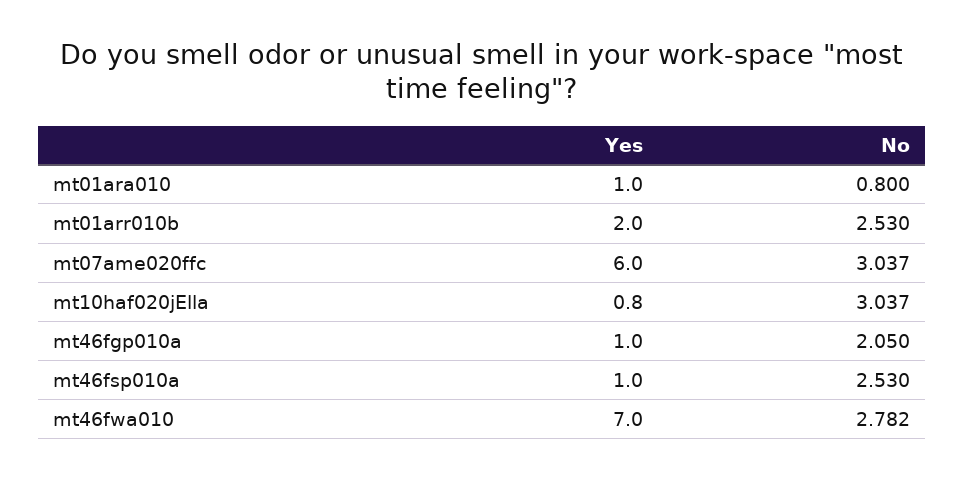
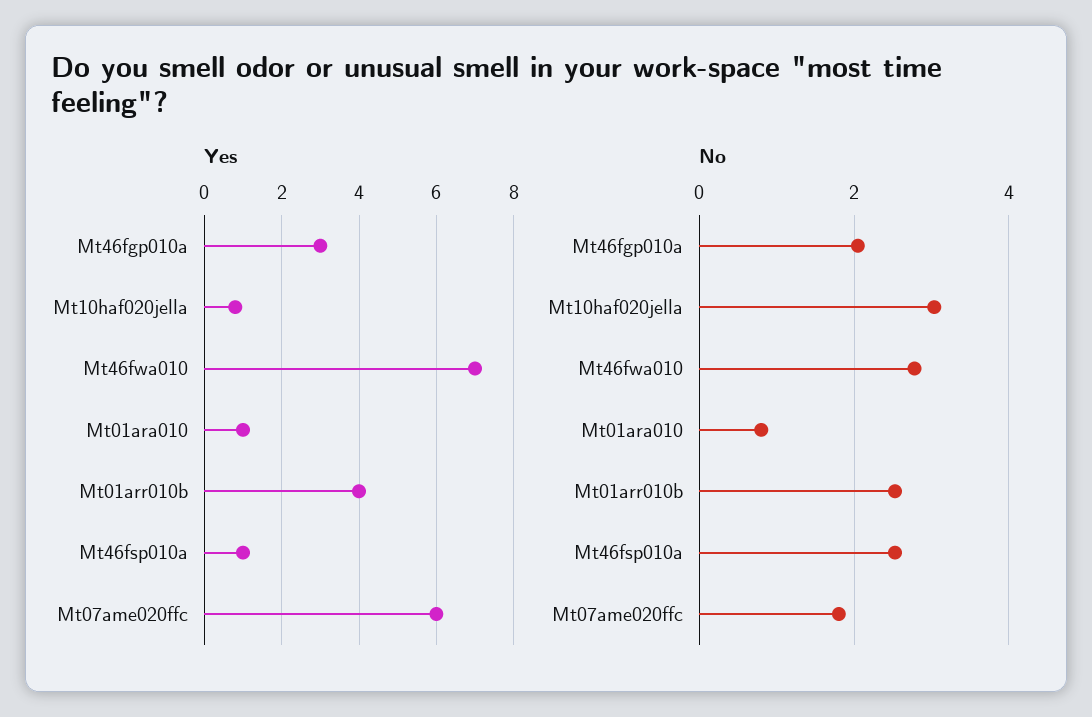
Yes, mt01arr010b: 2 -> 4
No, mt07ame020ffc: 3.037 -> 1.8
Yes, mt46fgp010a: 1 -> 3

